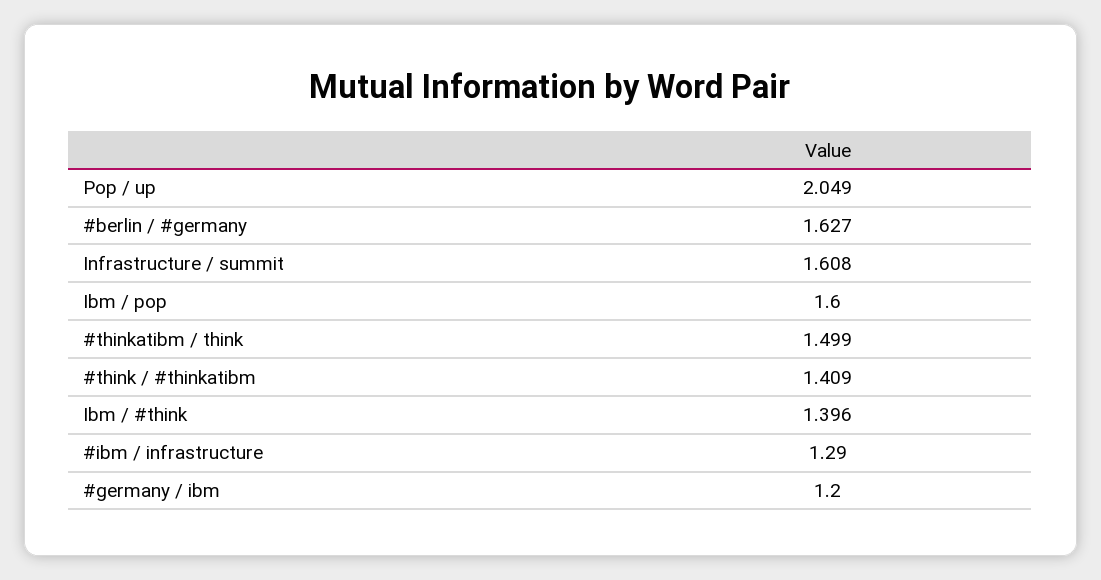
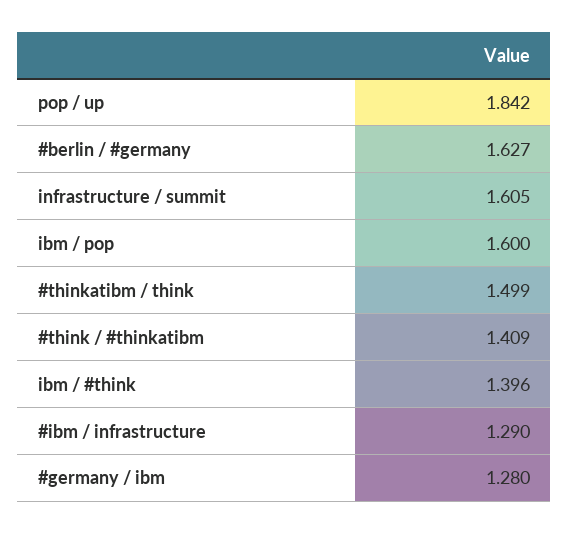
Pop / up: 2.049 -> 1.842
Infrastructure / summit: 1.608 -> 1.605
#germany / ibm: 1.2 -> 1.28

